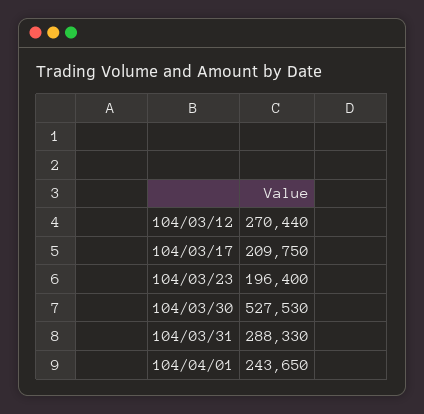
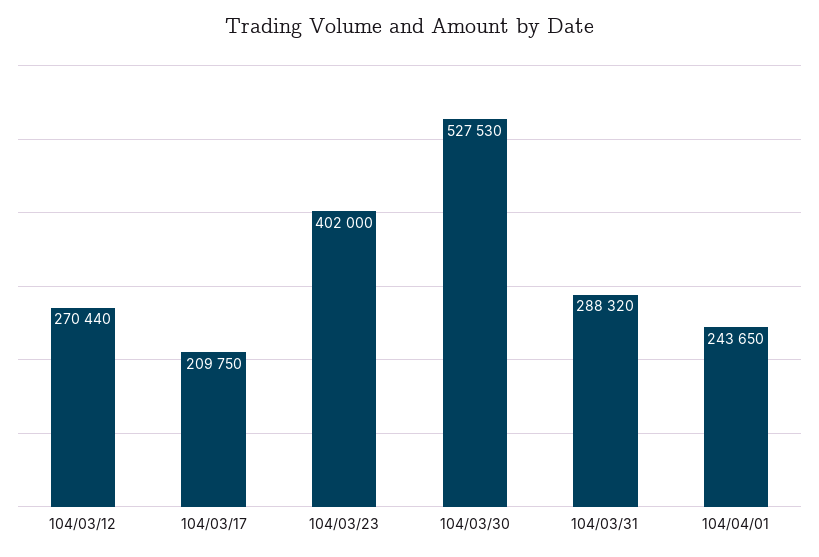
104/03/23: 196400 -> 402000
104/03/31: 288330 -> 288320

